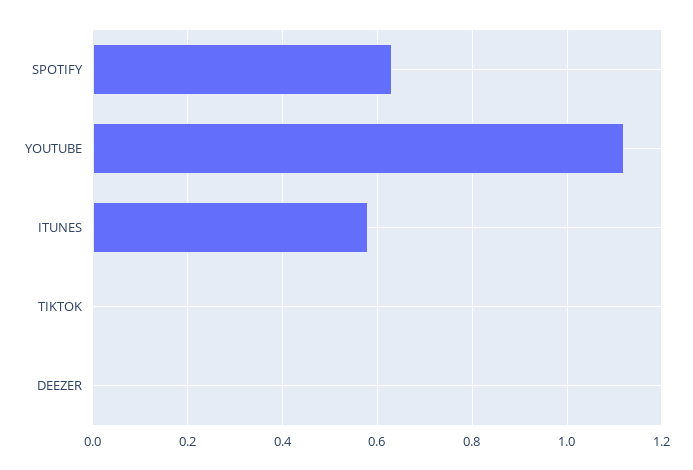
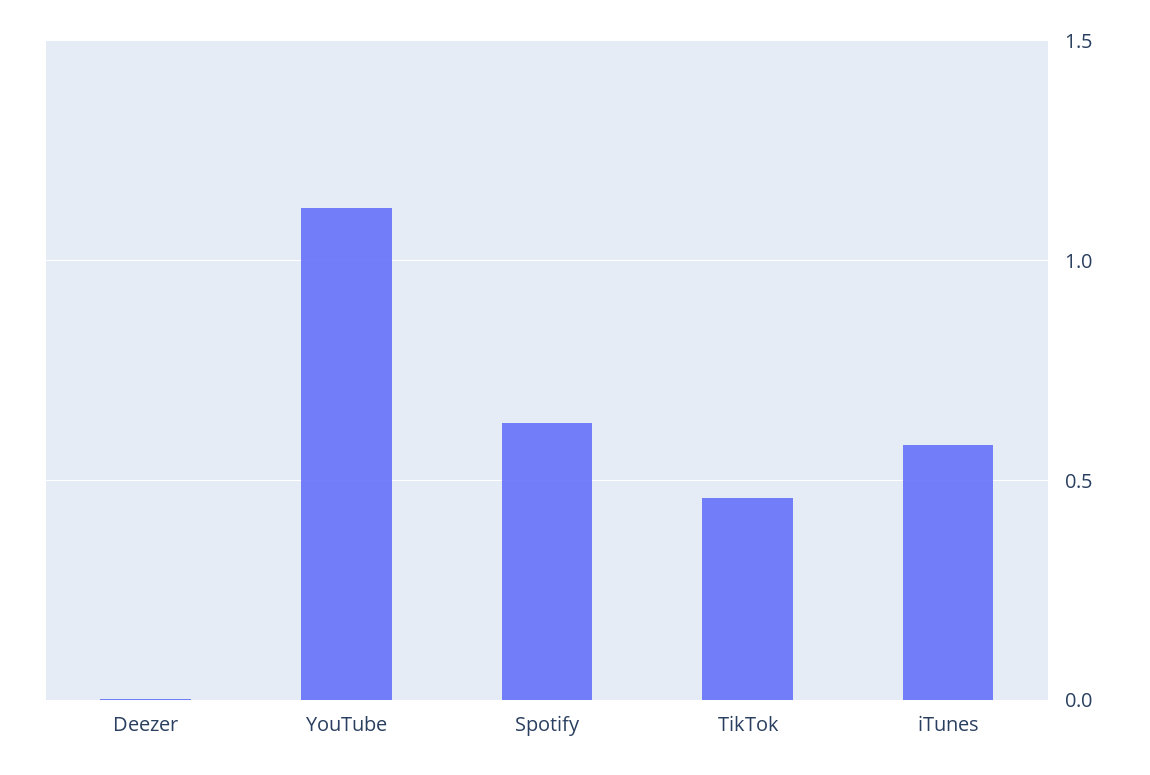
TIKTOK: 0 -> 0.45

